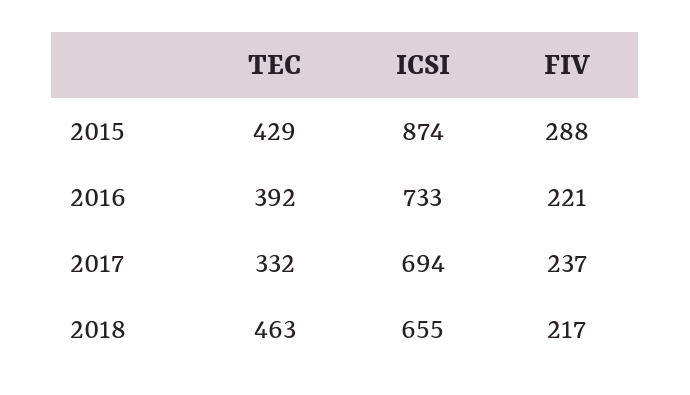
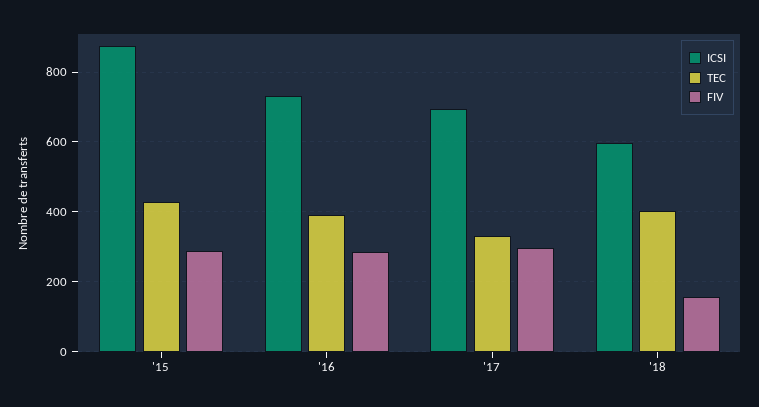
FIV, 2016: 221 -> 280
FIV, 2017: 237 -> 300
TEC, 2018: 463 -> 400
ICSI, 2018: 655 -> 600
FIV, 2018: 217 -> 160

